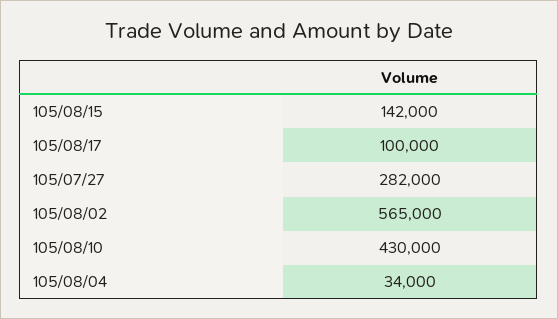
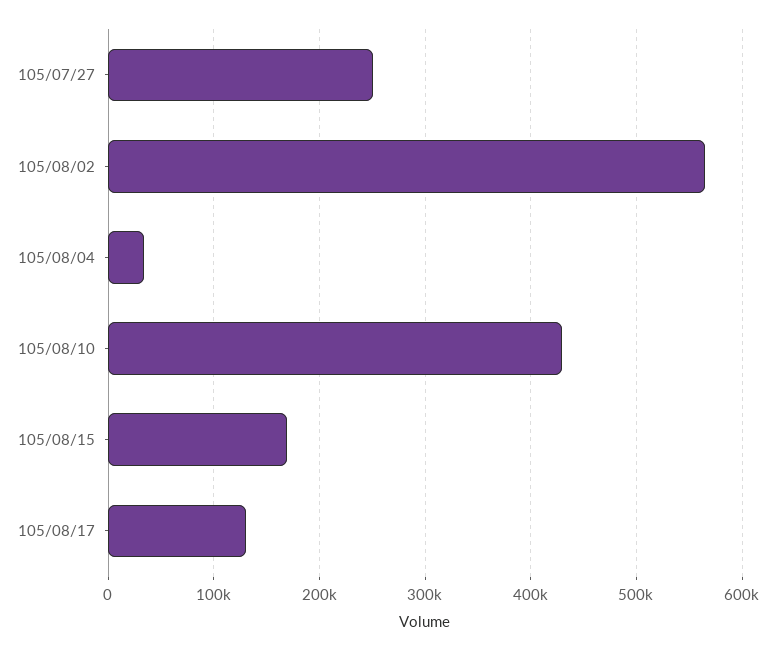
105/08/15: 142000 -> 170000
105/08/17: 100000 -> 130000
105/07/27: 282000 -> 250000

